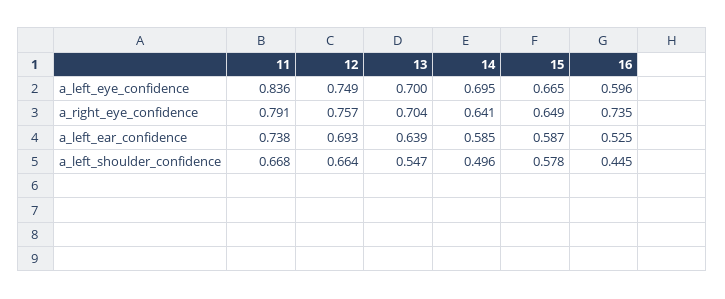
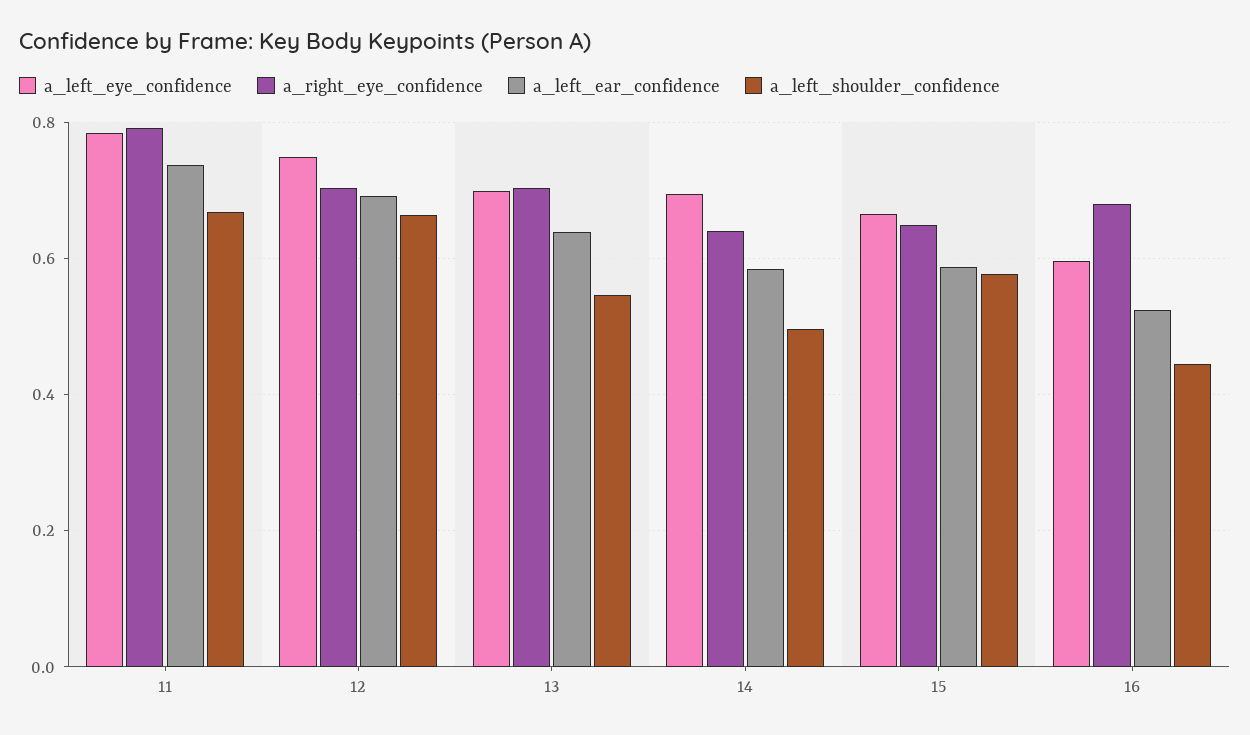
a_left_eye_confidence, 11: 0.836 -> 0.78
a_right_eye_confidence, 12: 0.757 -> 0.7
a_right_eye_confidence, 16: 0.735 -> 0.68

